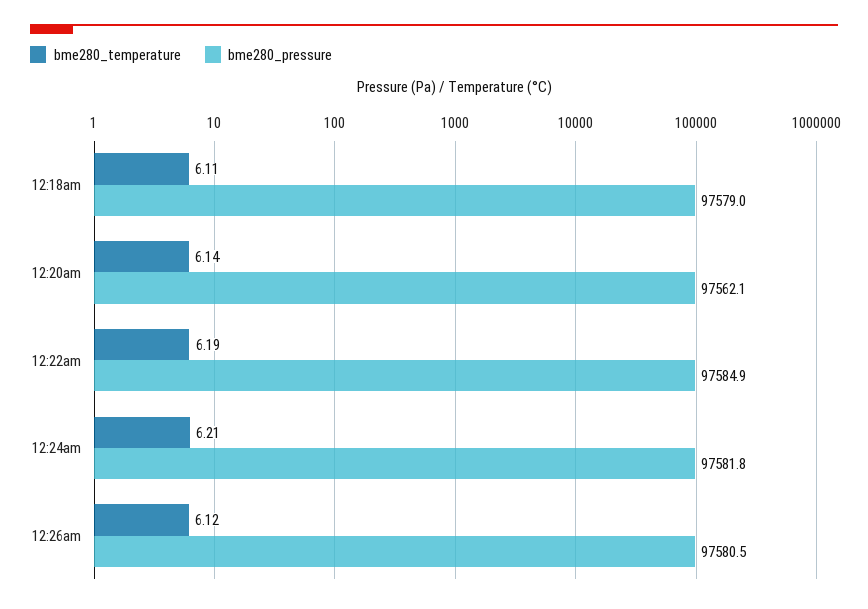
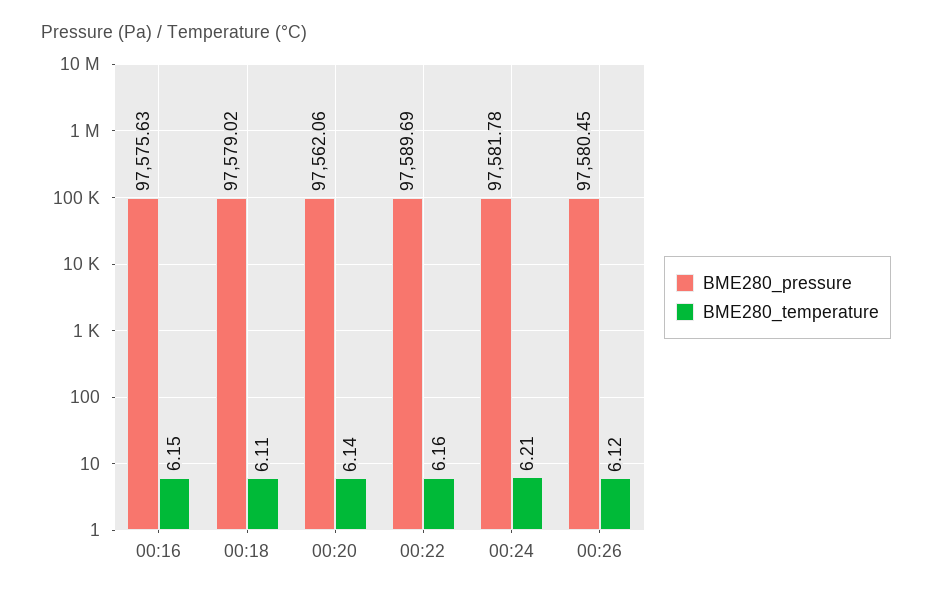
bme280_temperature, 12:22am: 6.19 -> 6.16
bme280_pressure, 12:22am: 97584.9 -> 97589.69
bme280_pressure, 00:16: none -> 97575.63
bme280_temperature, 00:16: none -> 6.15

